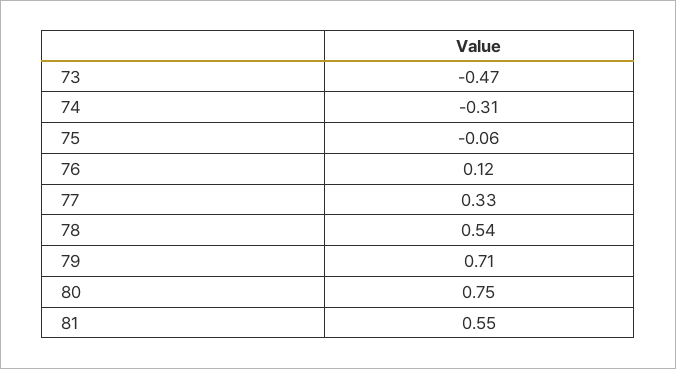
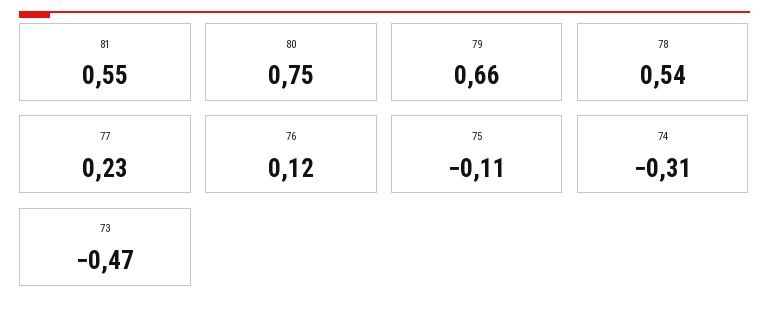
75: -0.06 -> -0.11
77: 0.33 -> 0.23
79: 0.71 -> 0.66

